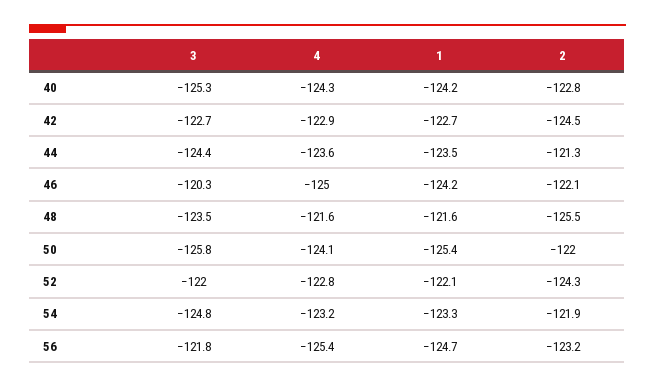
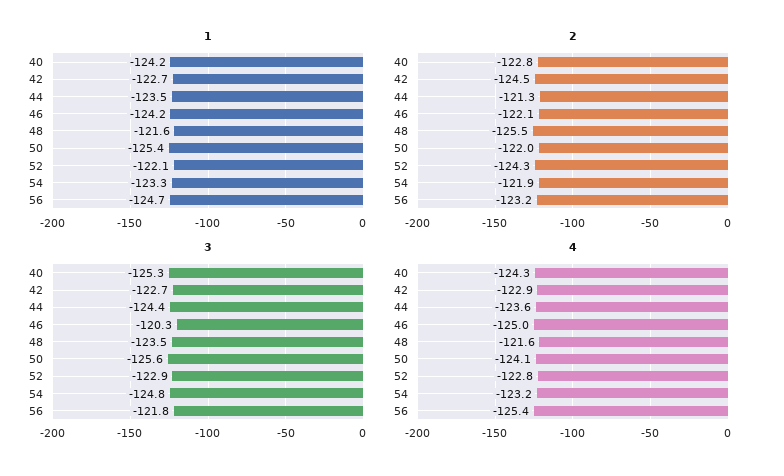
3, 50: -125.8 -> -125.6
3, 52: -122 -> -122.9

